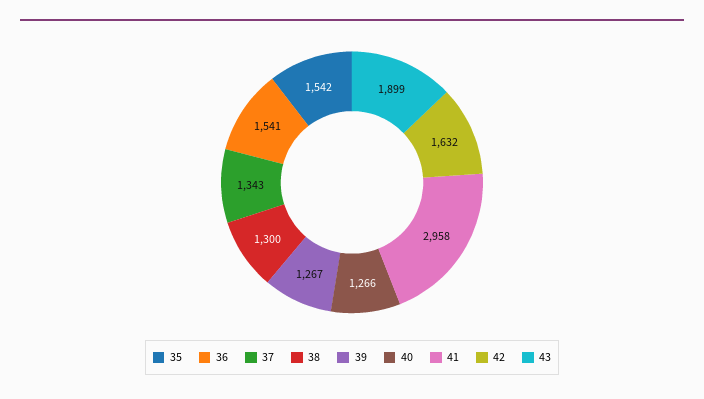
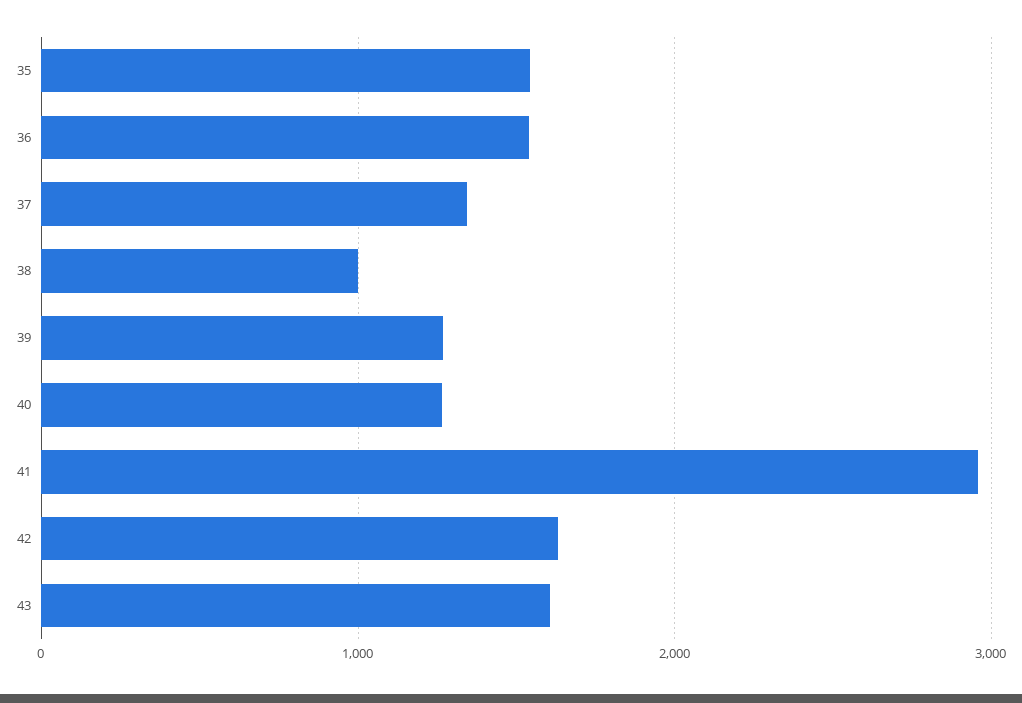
38: 1300 -> 1000
43: 1899 -> 1600

